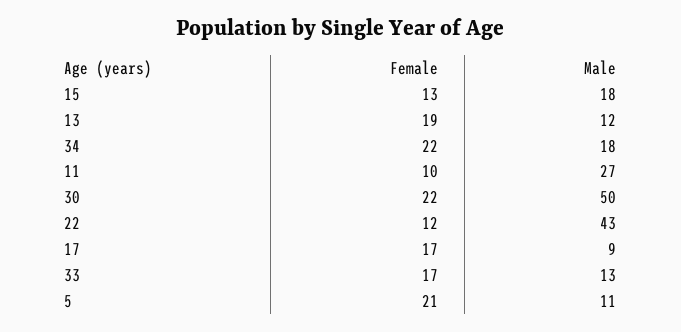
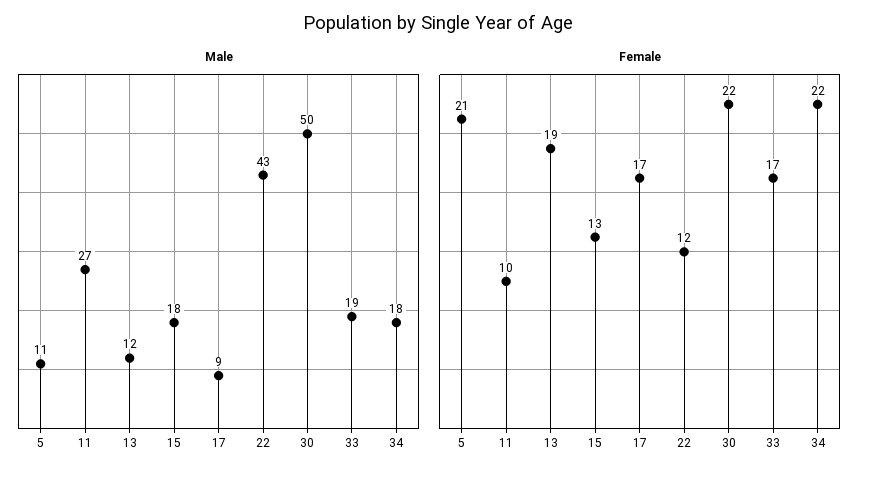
Male, 33: 13 -> 19

